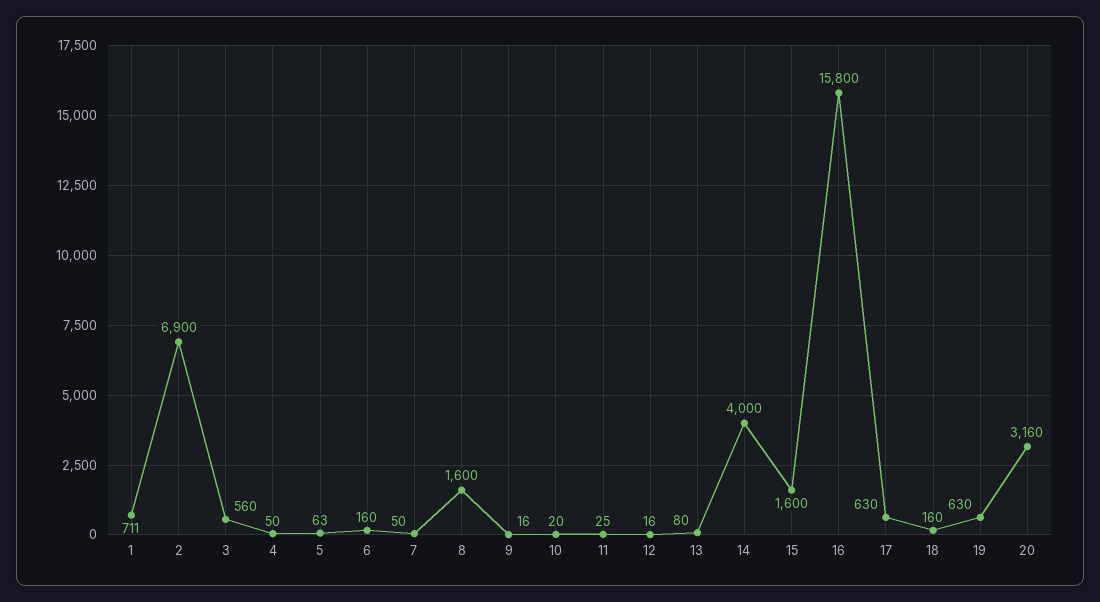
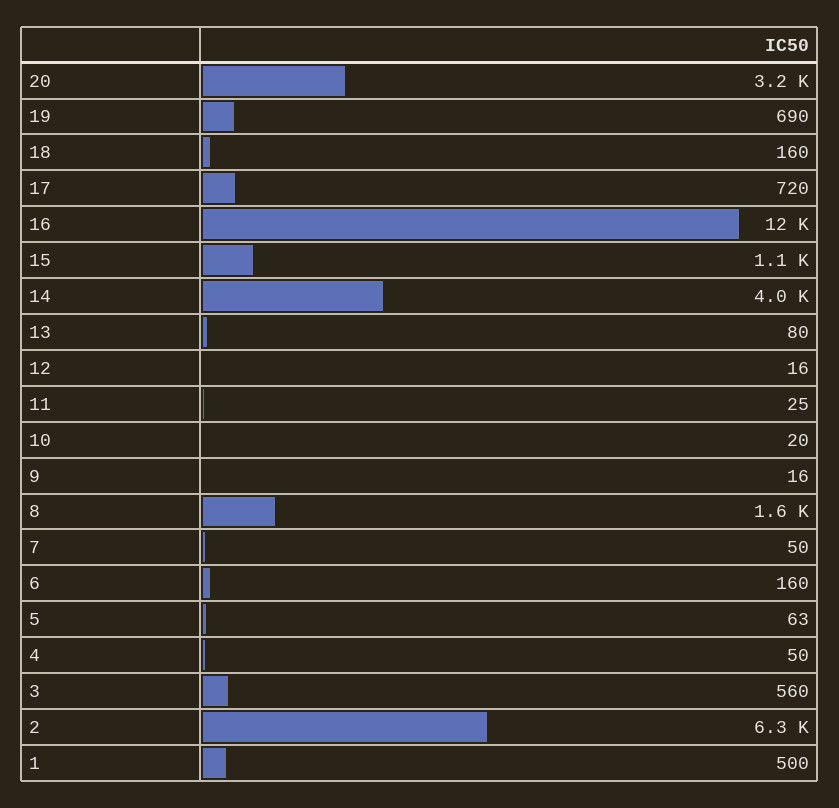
1: 711 -> 500
2: 6900 -> 6300
15: 1600 -> 1100
16: 15800 -> 12000
17: 630 -> 720
19: 630 -> 690

